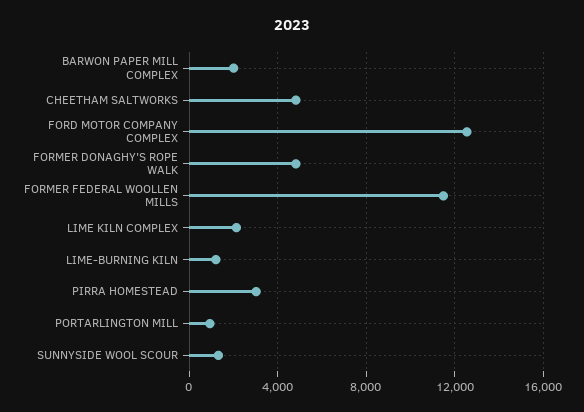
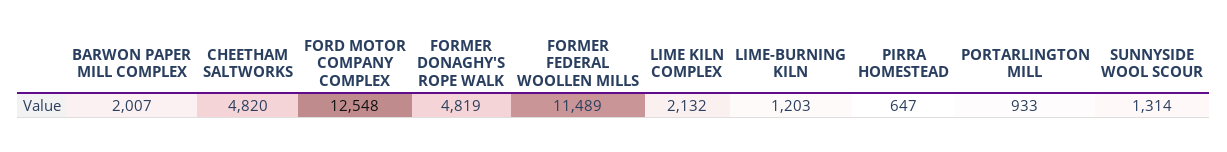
PIRRA HOMESTEAD: 3000 -> 647

